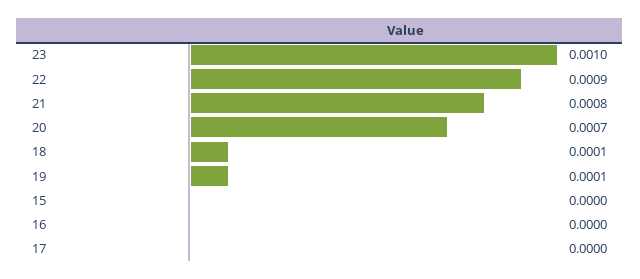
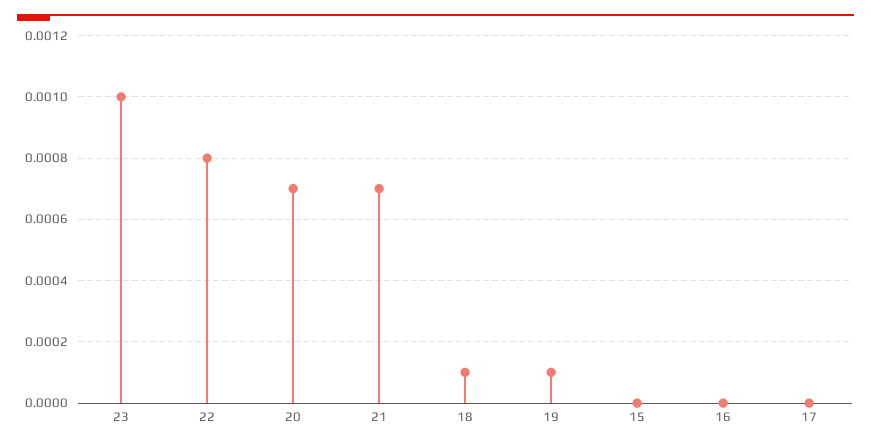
22: 0.0009 -> 0.0008
21: 0.0008 -> 0.0007

